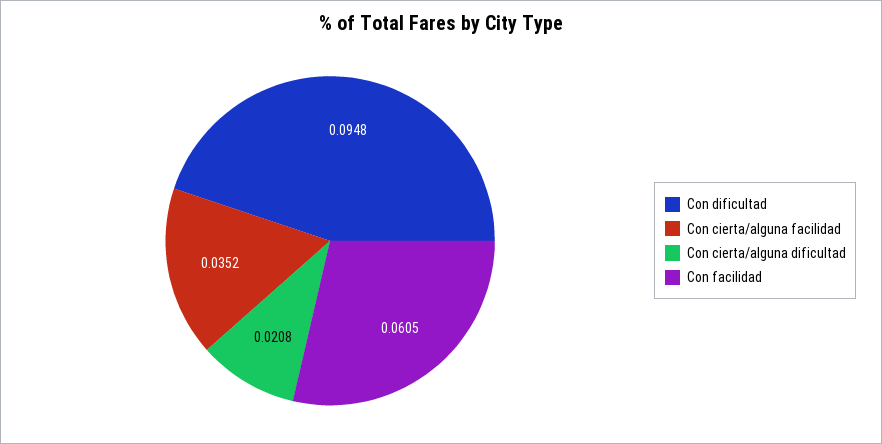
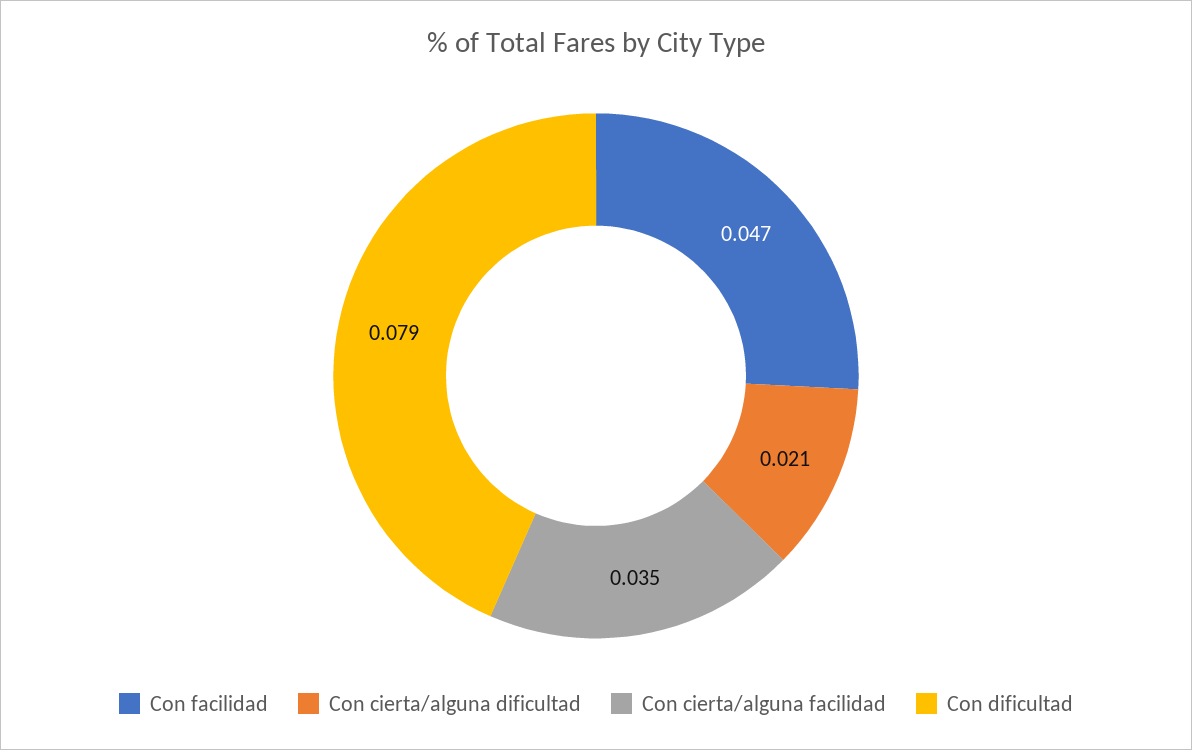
Con dificultad: 0.0948 -> 0.079
Con facilidad: 0.0605 -> 0.047

